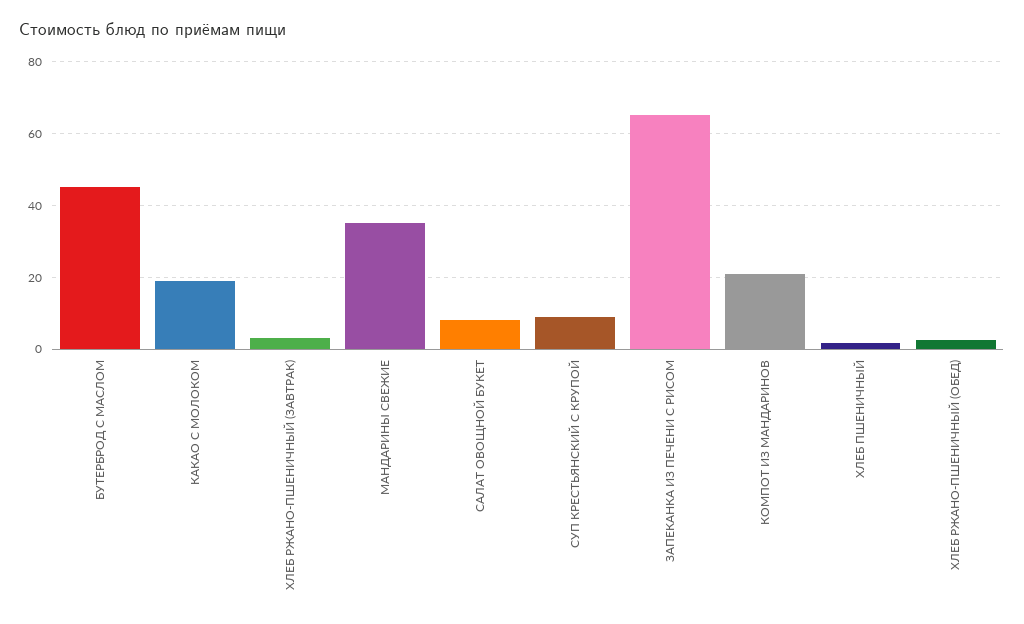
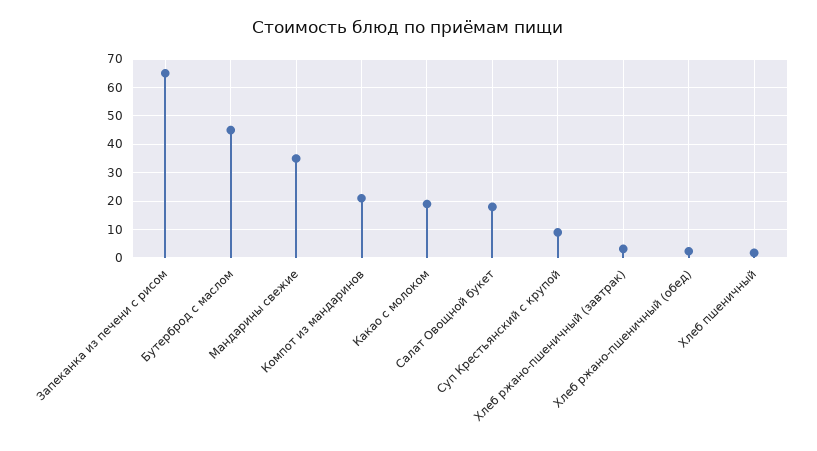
САЛАТ ОВОЩНОЙ БУКЕТ: 8 -> 17.5

